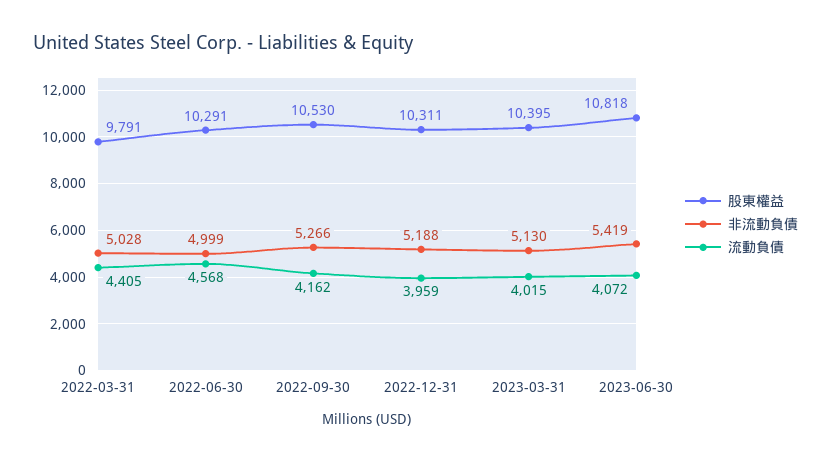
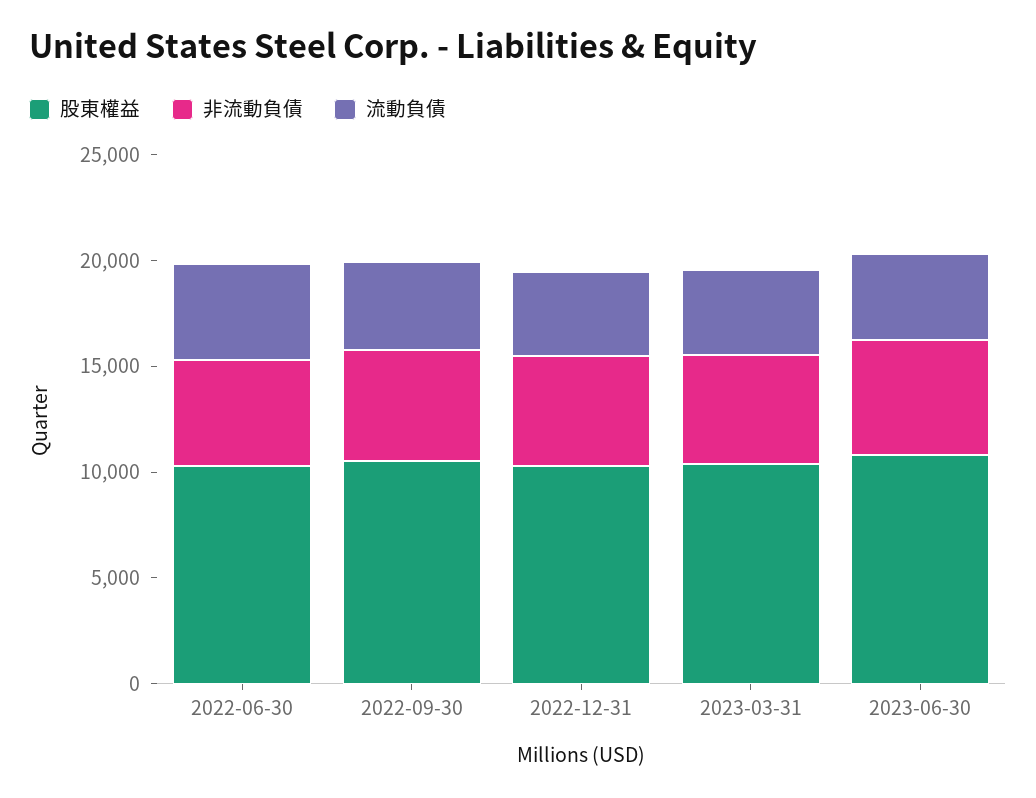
股東權益, 2022-03-31: 9791 -> none
非流動負債, 2022-03-31: 5028 -> none
流動負債, 2022-03-31: 4405 -> none

